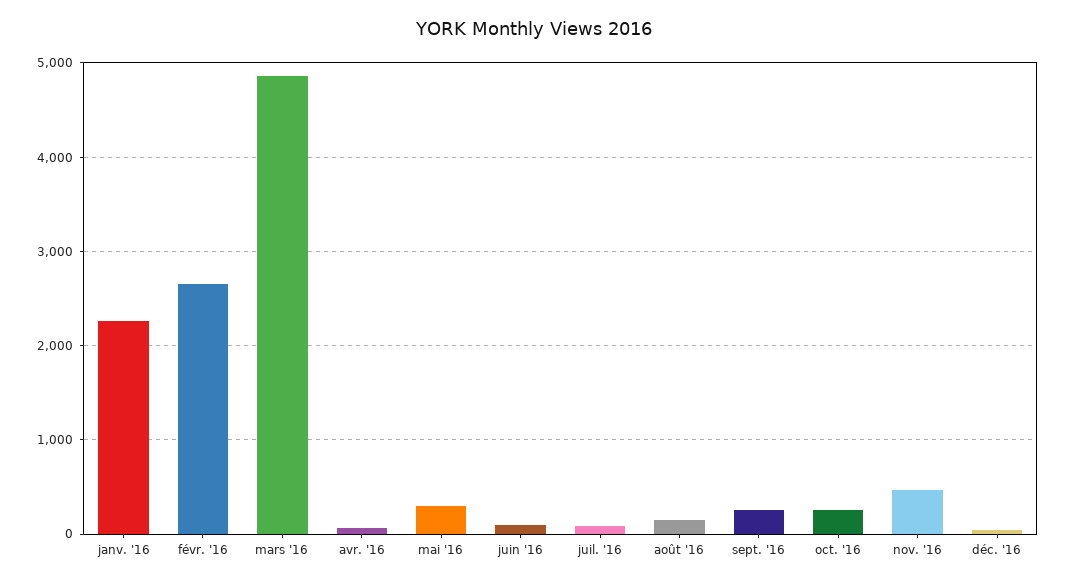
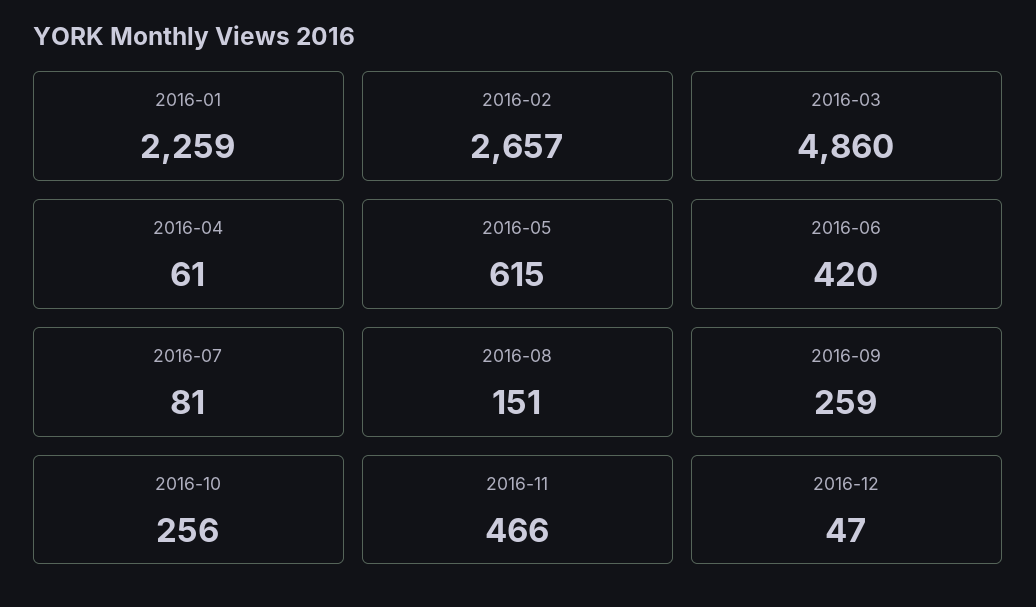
mai '16: 300 -> 615
juin '16: 100 -> 420

